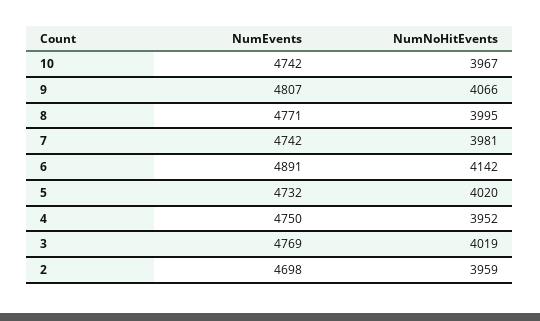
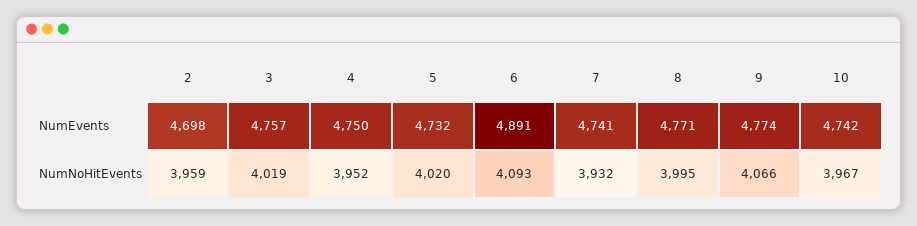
NumEvents, 9: 4807 -> 4774
NumEvents, 7: 4742 -> 4741
NumNoHitEvents, 7: 3981 -> 3932
NumNoHitEvents, 6: 4142 -> 4093
NumEvents, 3: 4769 -> 4757

